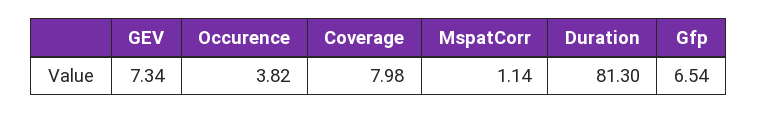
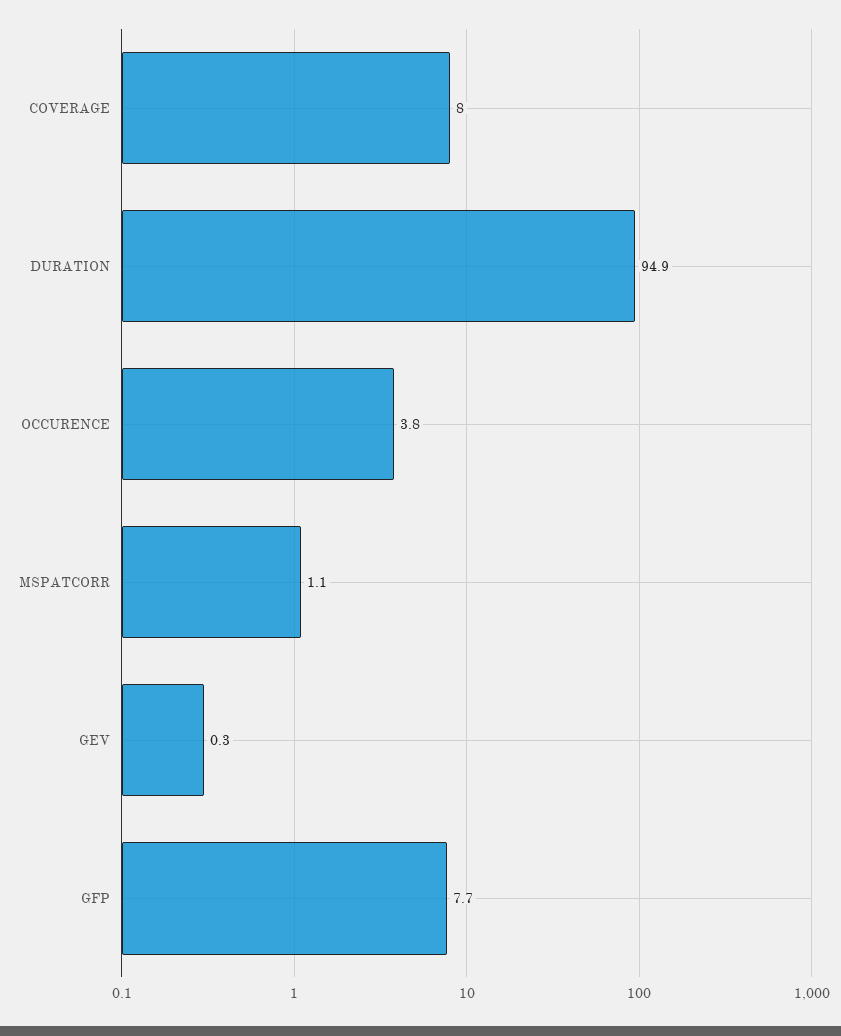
GEV: 7.34 -> 0.3
Duration: 81.3 -> 94.9
Gfp: 6.54 -> 7.7

